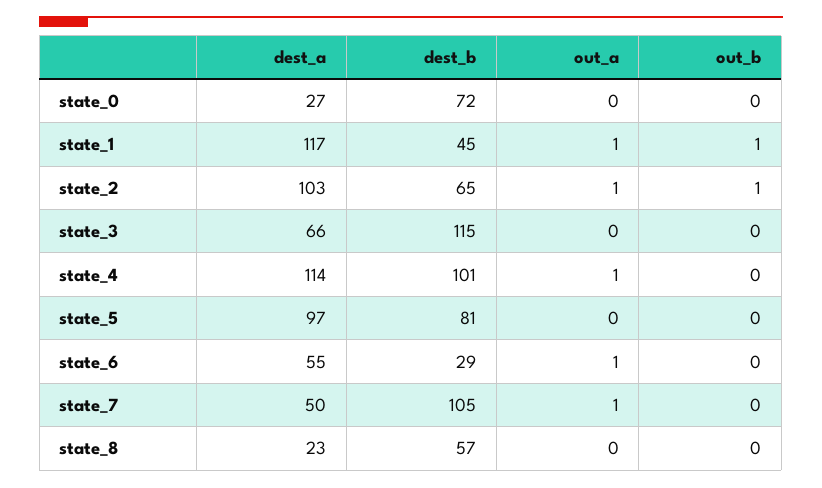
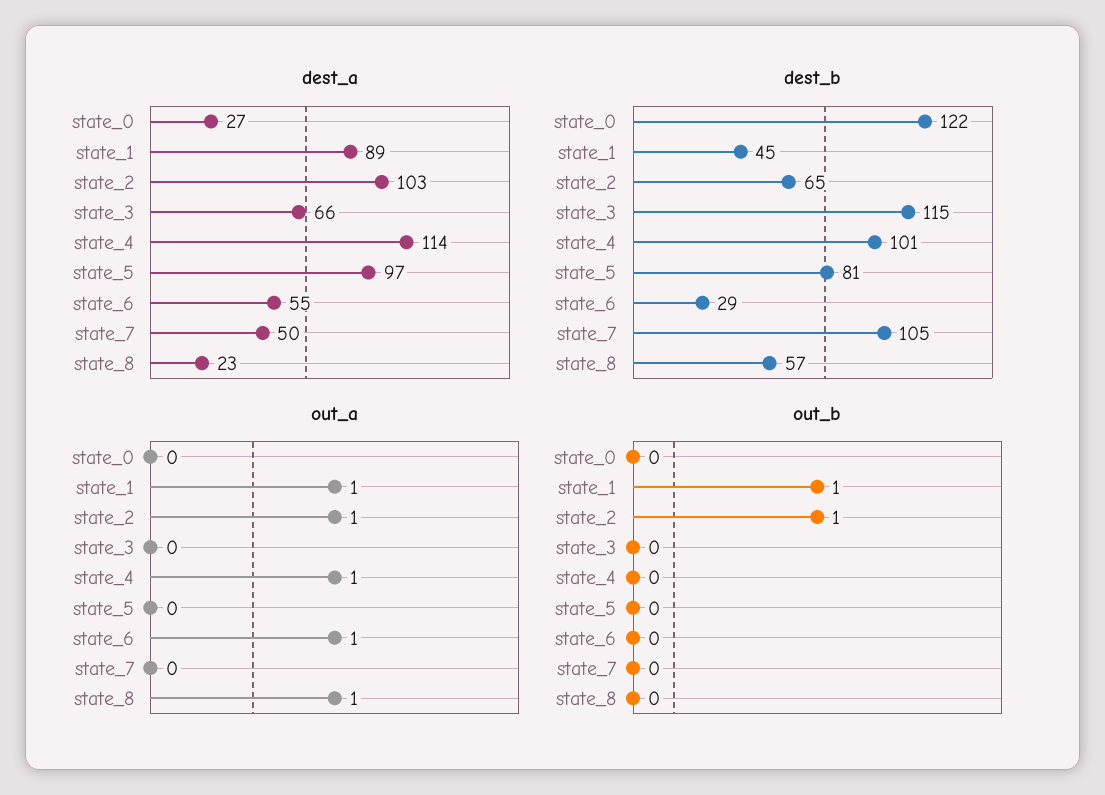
dest_b, state_0: 72 -> 122
dest_a, state_1: 117 -> 89
out_a, state_7: 1 -> 0
out_a, state_8: 0 -> 1

